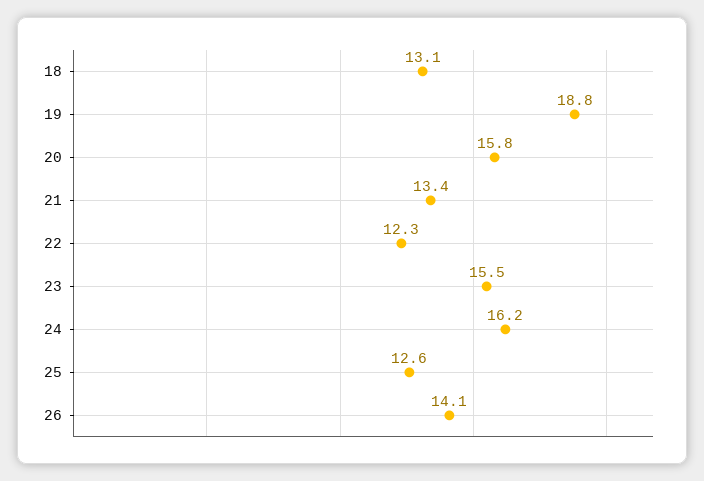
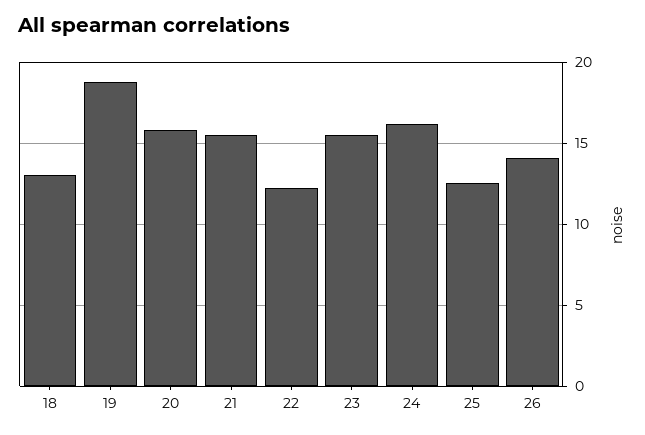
21: 13.4 -> 15.5

